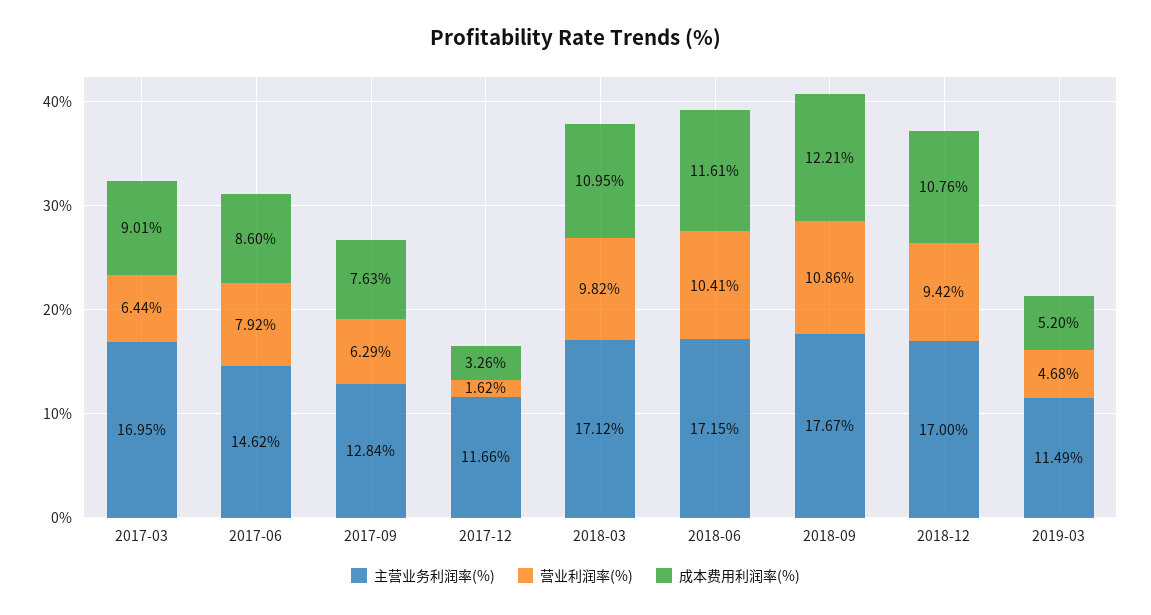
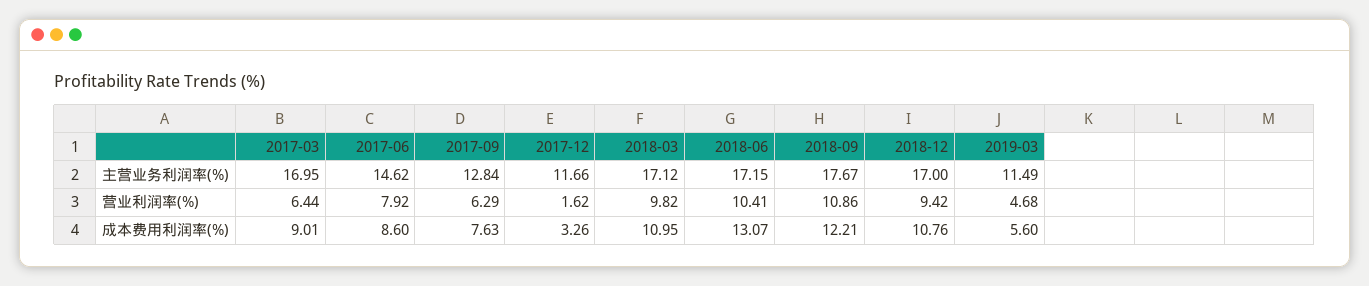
成本费用利润率(%), 2018-06: 11.61 -> 13.07
成本费用利润率(%), 2019-03: 5.2 -> 5.6

